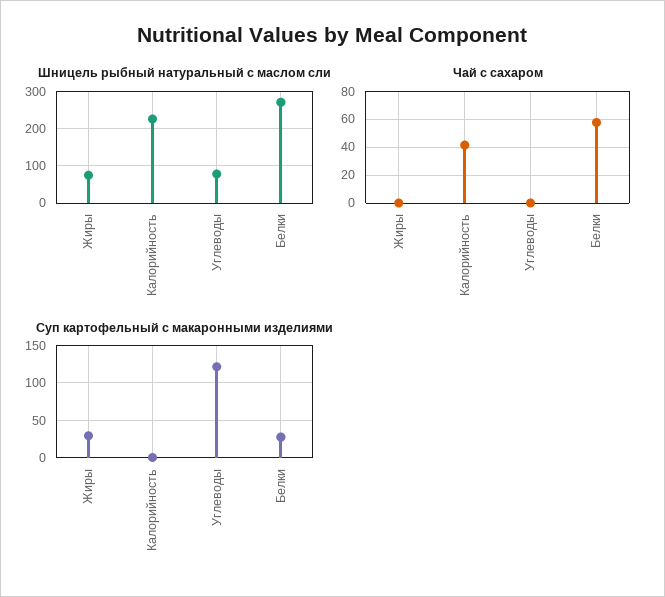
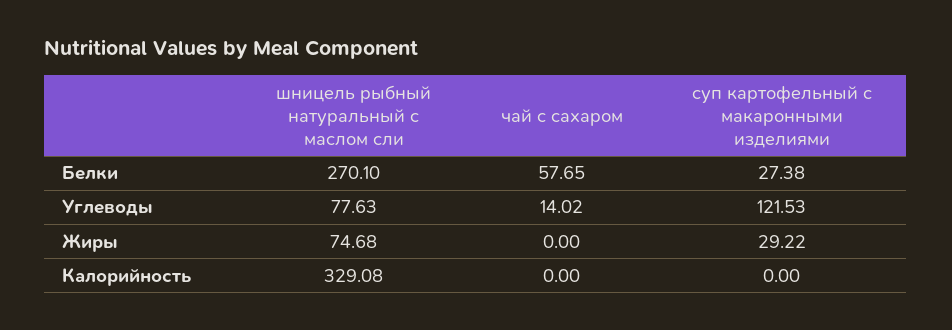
Шницель рыбный натуральный с маслом сли, Калорийность: 220 -> 329.08
Чай с сахаром, Калорийность: 40 -> 0
Чай с сахаром, Углеводы: 0 -> 14.02

